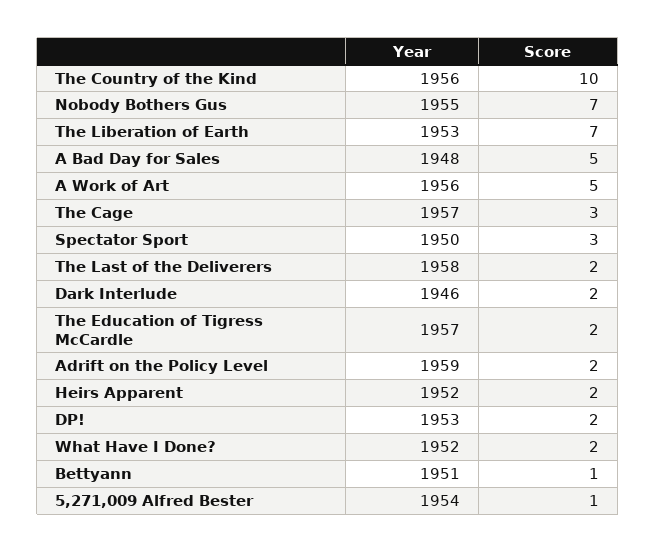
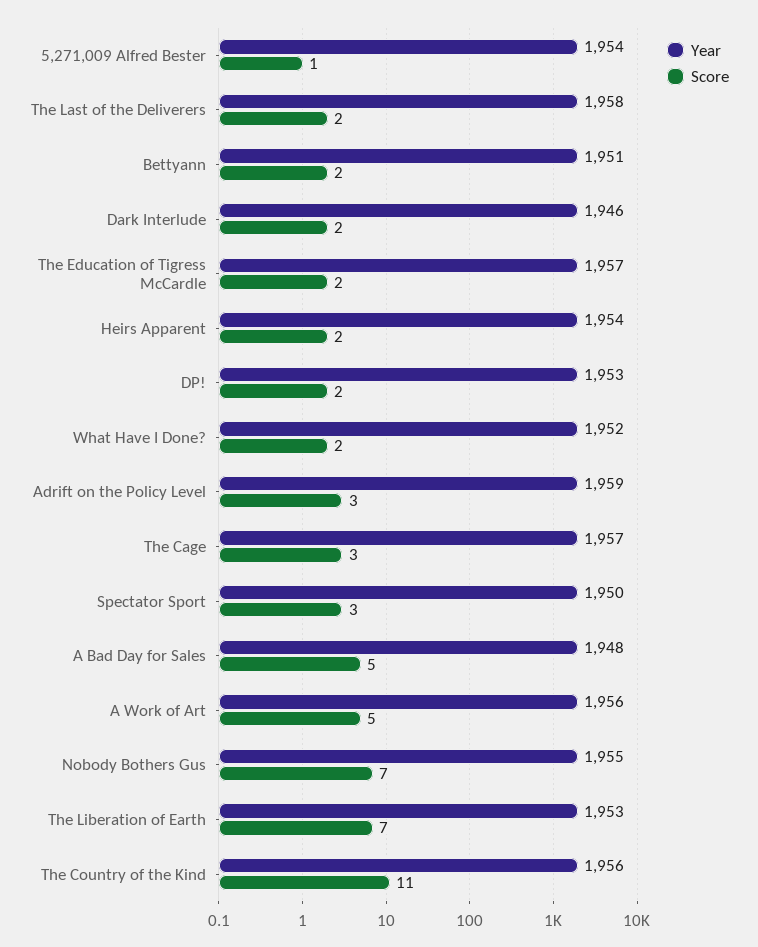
Score, The Country of the Kind: 10 -> 11
Score, Adrift on the Policy Level: 2 -> 3
Year, Heirs Apparent: 1952 -> 1954
Score, Bettyann: 1 -> 2

